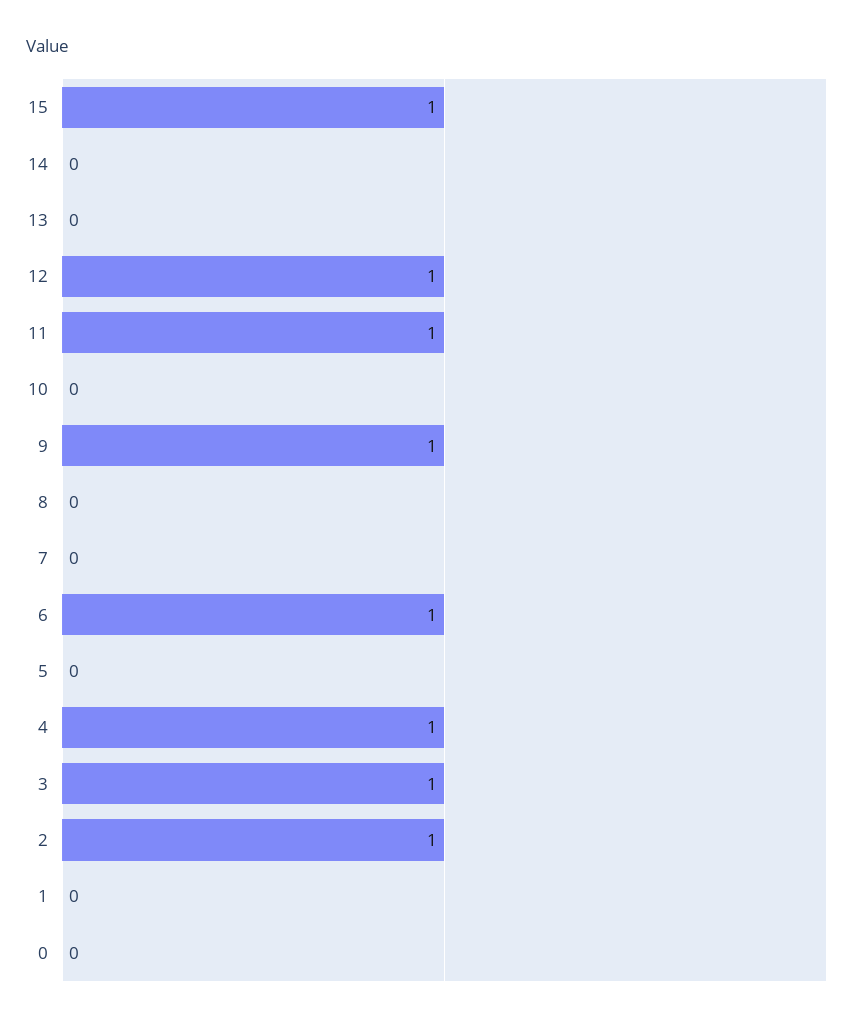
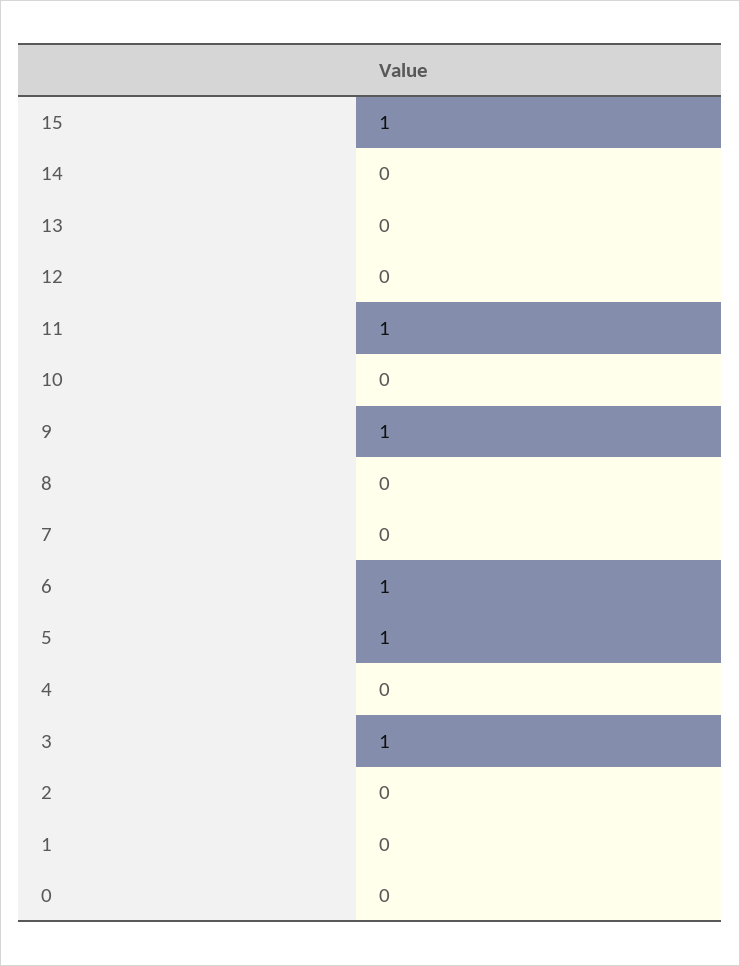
12: 1 -> 0
5: 0 -> 1
4: 1 -> 0
2: 1 -> 0

